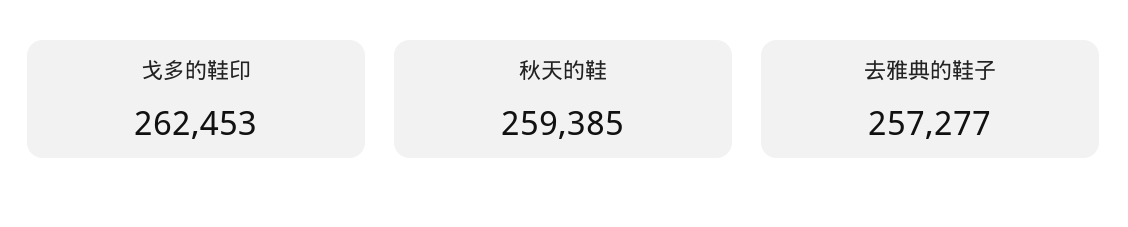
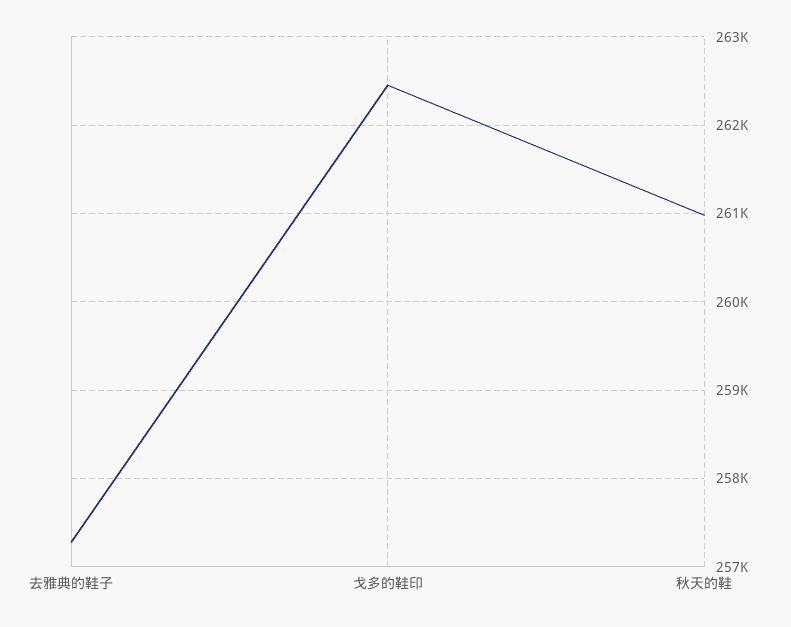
秋天的鞋: 259385 -> 261000

